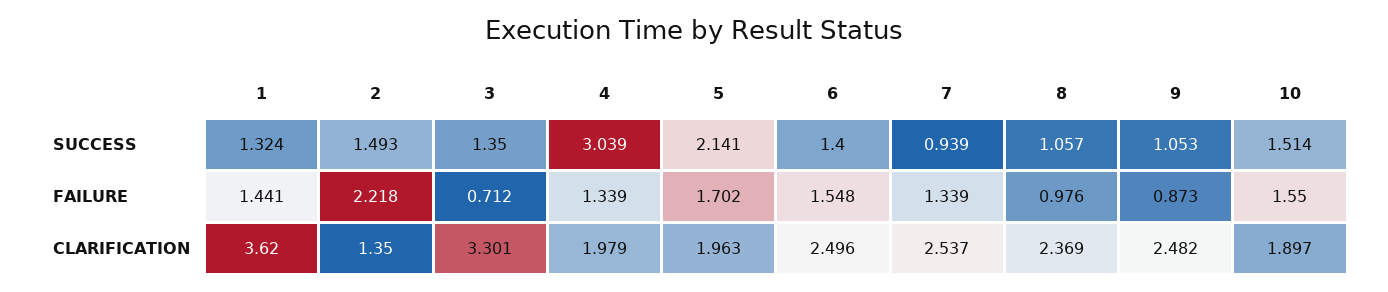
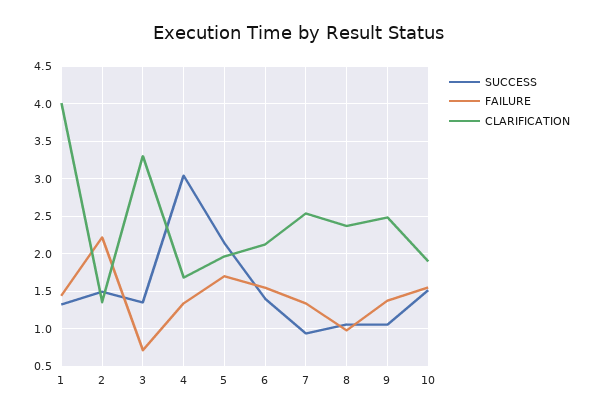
FAILURE, 9: 0.873 -> 1.4
CLARIFICATION, 1: 3.62 -> 4
CLARIFICATION, 4: 1.979 -> 1.7
CLARIFICATION, 6: 2.496 -> 2.1

